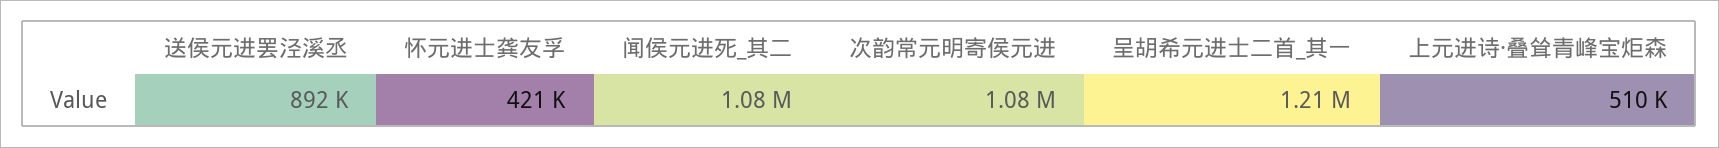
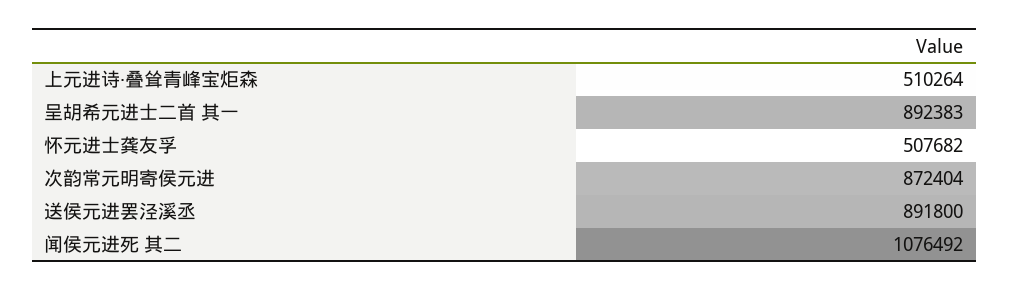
怀元进士龚友孚: 421000 -> 507682
次韵常元明寄侯元进: 1080000 -> 872404
呈胡希元进士二首_其一: 1210000 -> 892383

